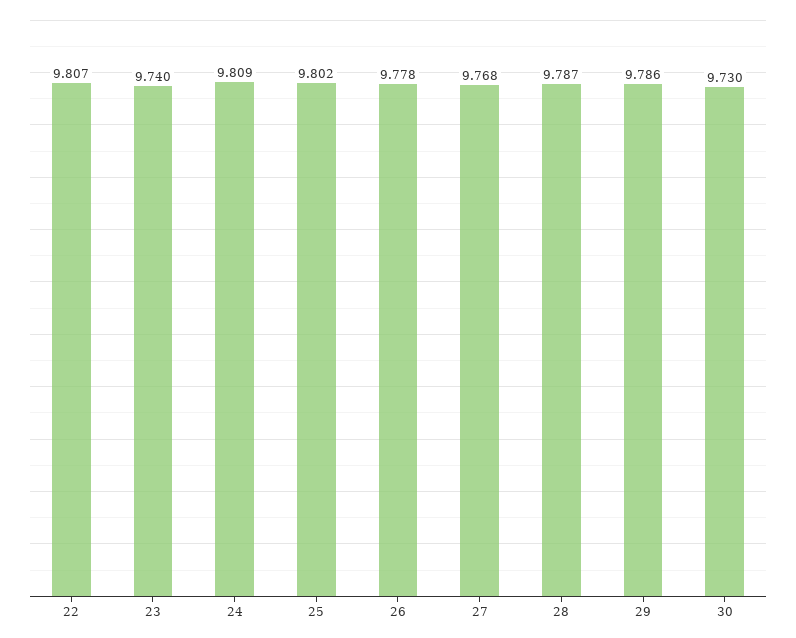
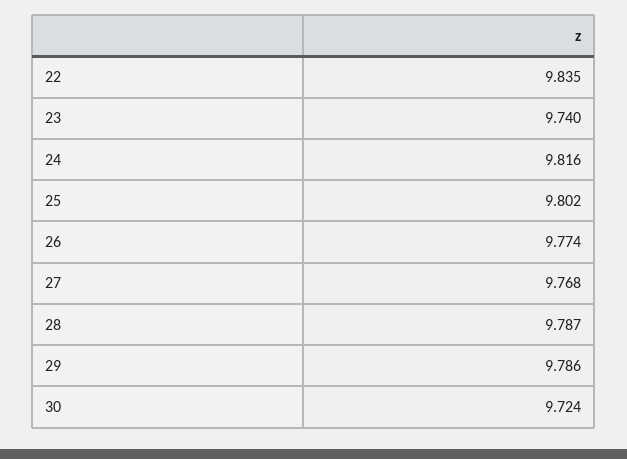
22: 9.807 -> 9.835
24: 9.809 -> 9.816
26: 9.778 -> 9.774
30: 9.73 -> 9.724

